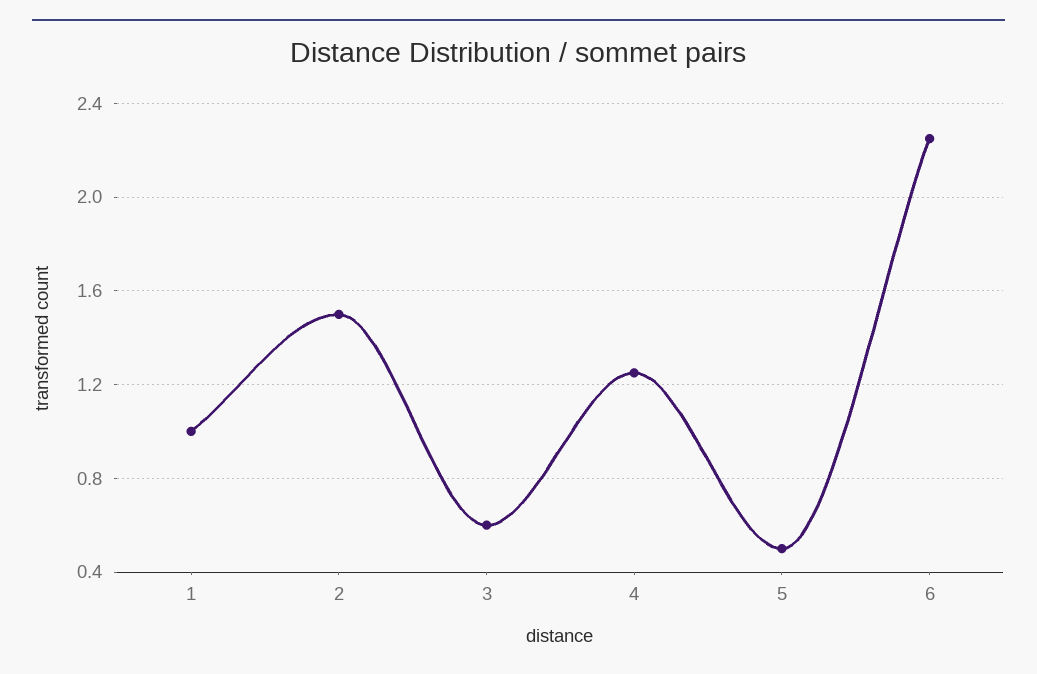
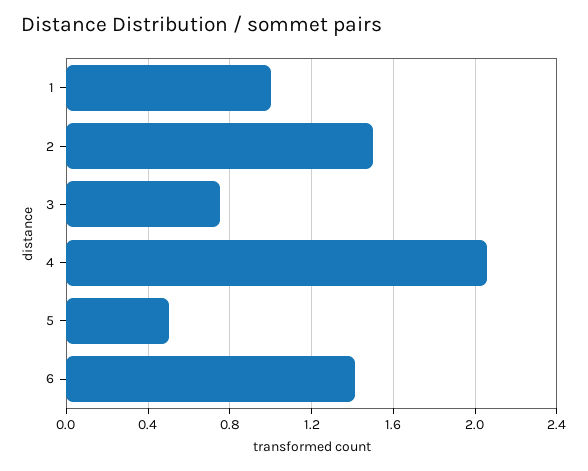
3: 0.6 -> 0.75
4: 1.25 -> 2.05
6: 2.25 -> 1.4

